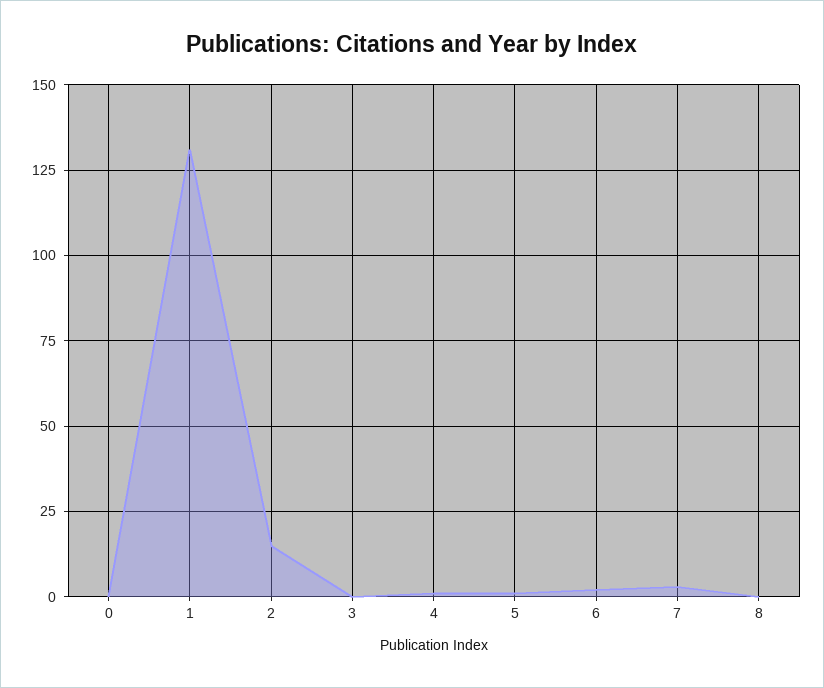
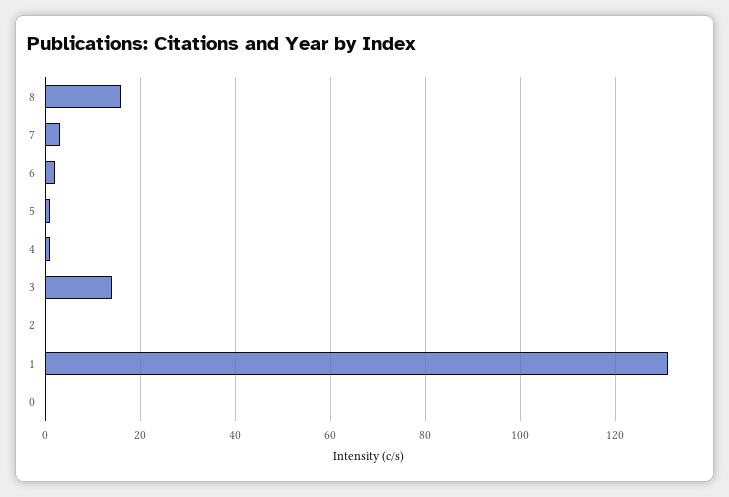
2: 15 -> 0
3: 0 -> 15
8: 0 -> 15

